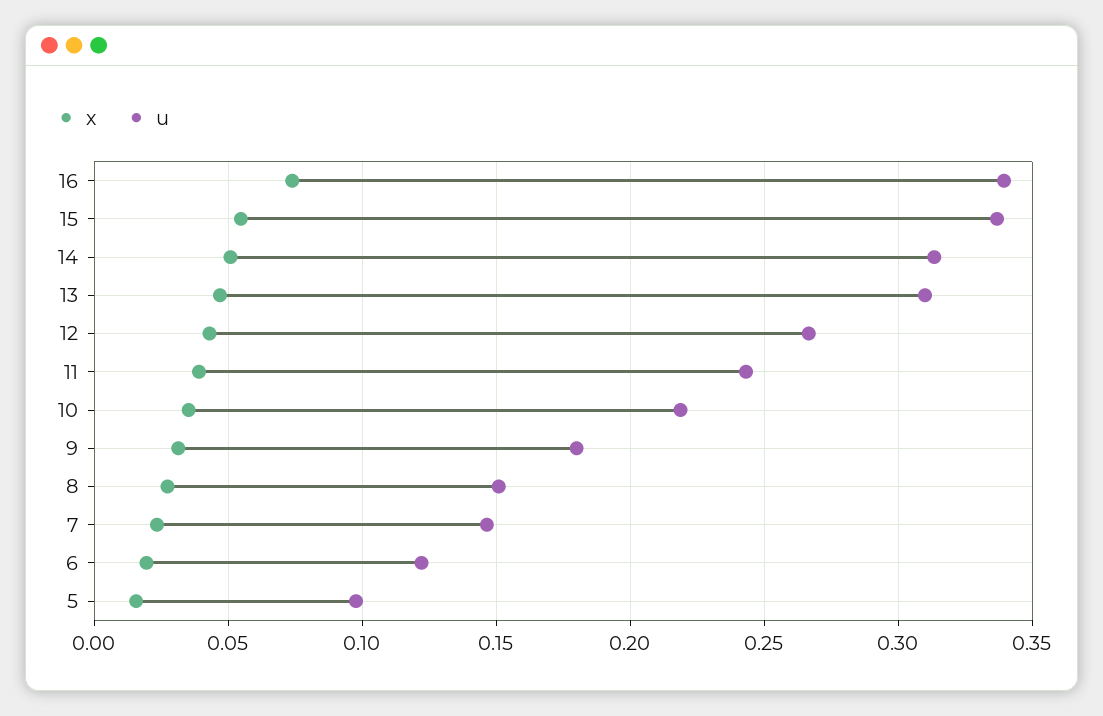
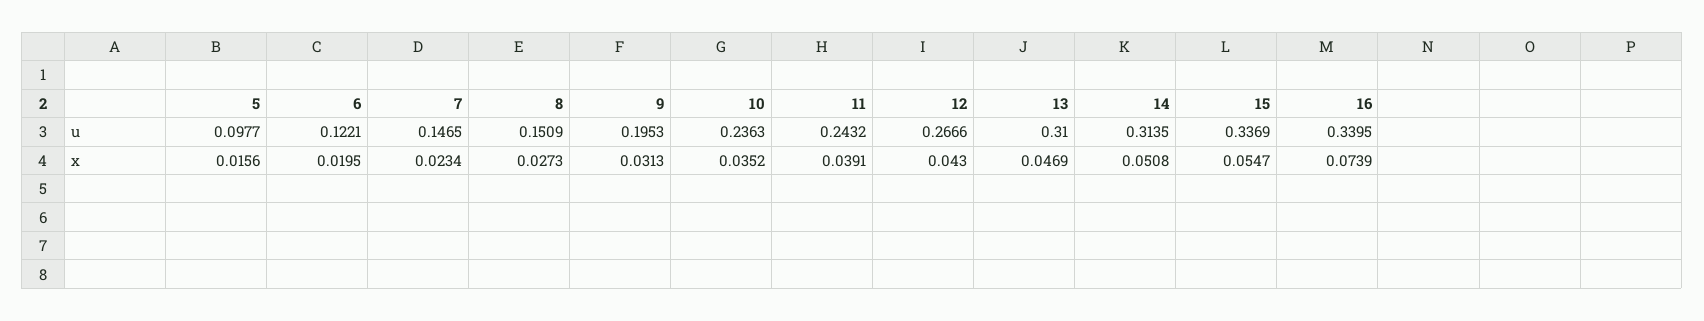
u, 10: 0.22 -> 0.2363
u, 9: 0.18 -> 0.1953

